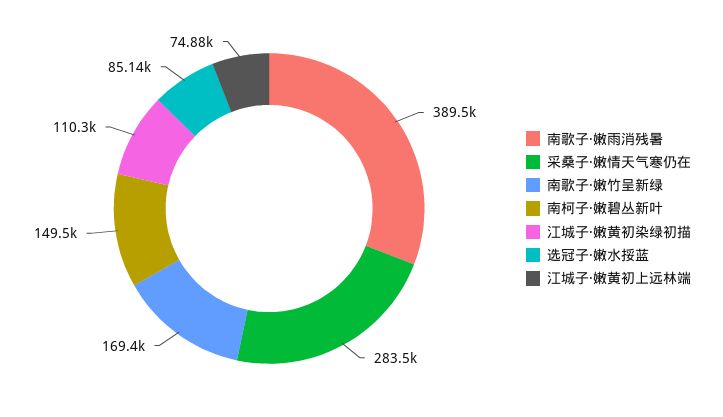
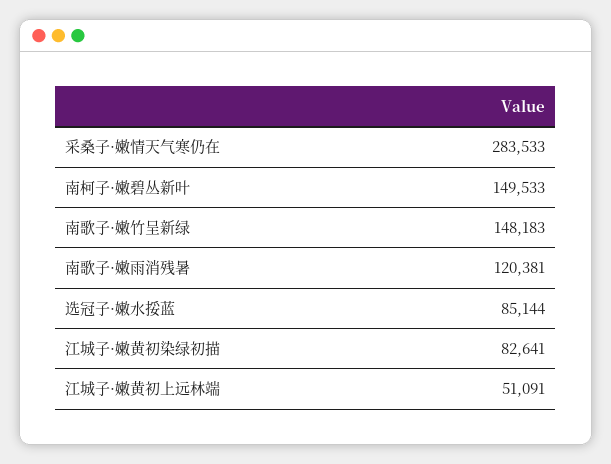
南歌子·嫩雨消残暑: 389500 -> 120381
南歌子·嫩竹呈新绿: 169400 -> 148183
江城子·嫩黄初染绿初描: 110300 -> 82641
江城子·嫩黄初上远林端: 74880 -> 51091

